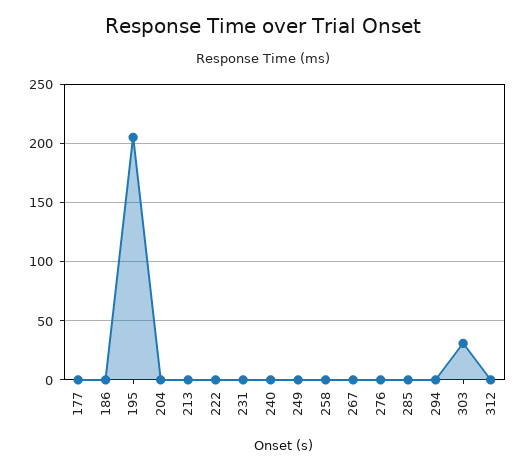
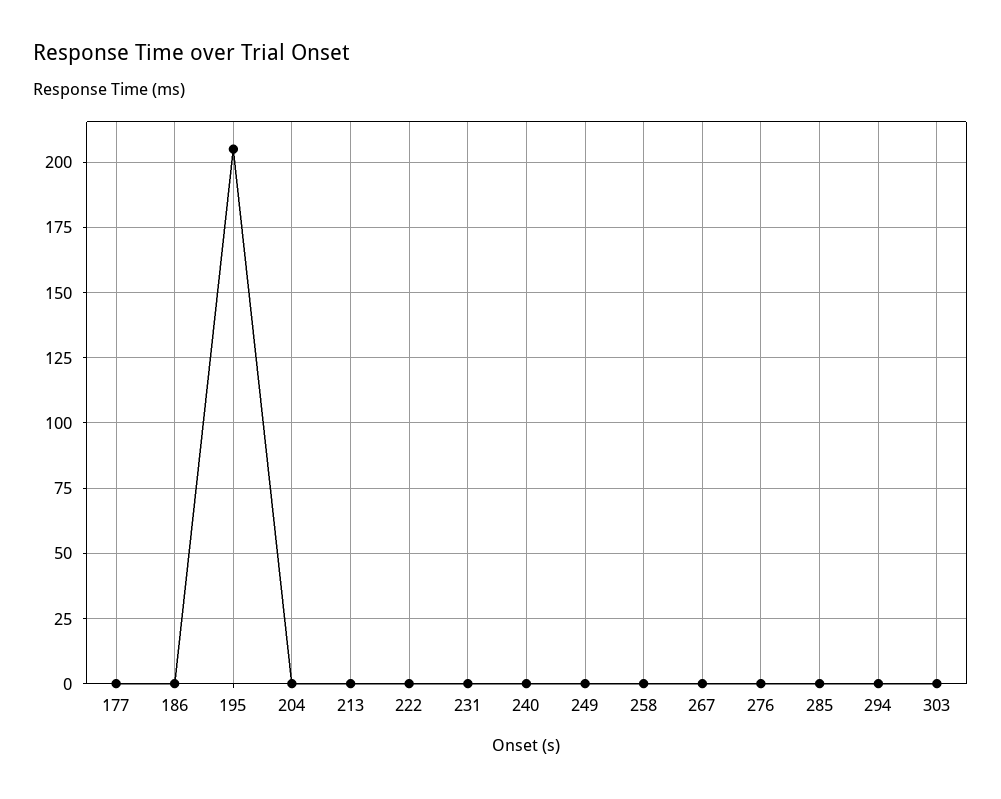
303: 30 -> 0
312: 0 -> none

